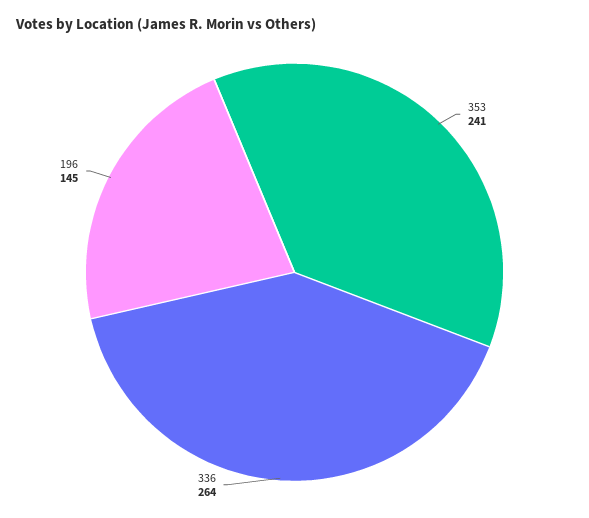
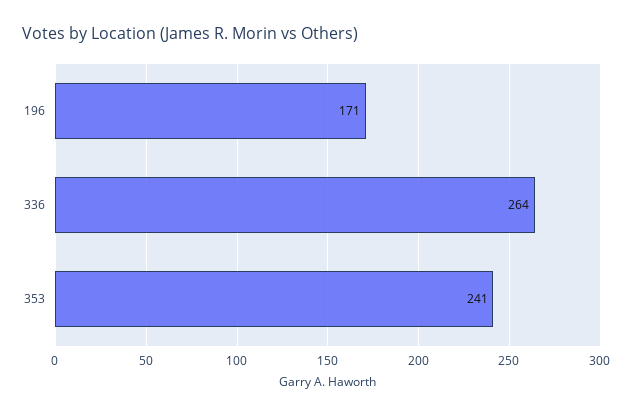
196: 145 -> 171

